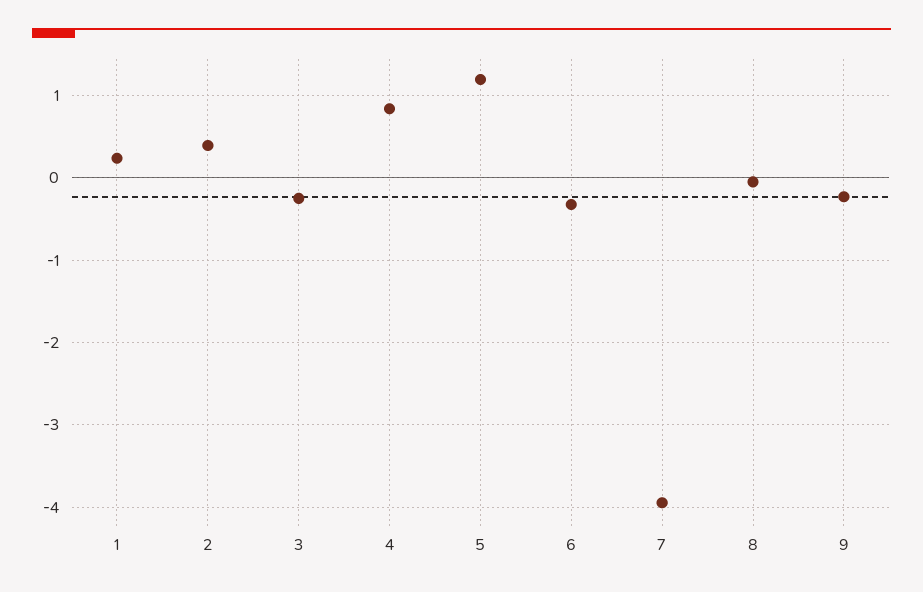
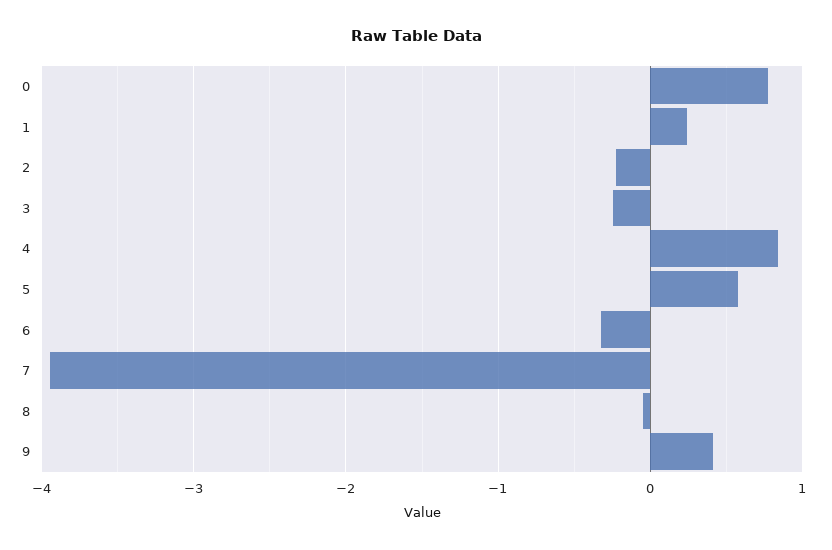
2: 0.4 -> -0.2
5: 1.2 -> 0.6
9: -0.2 -> 0.4
0: none -> 0.8

